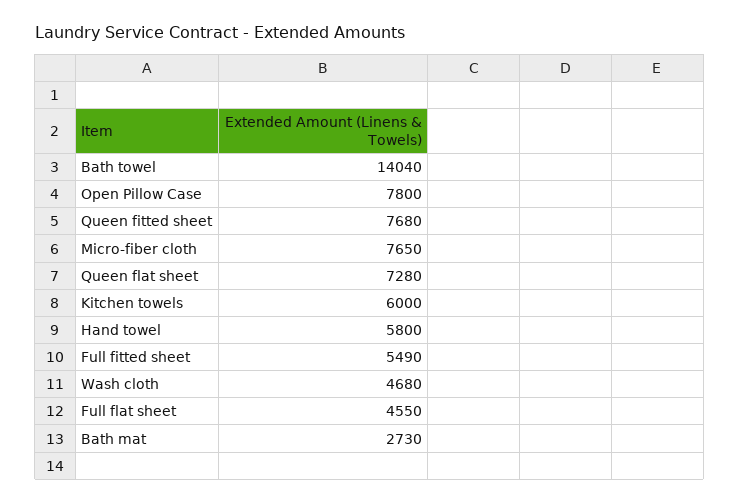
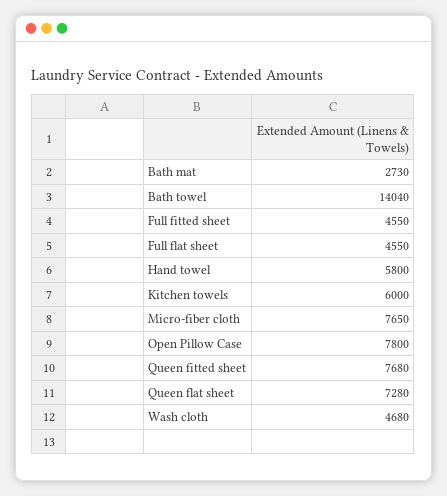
Full fitted sheet: 5490 -> 4550

